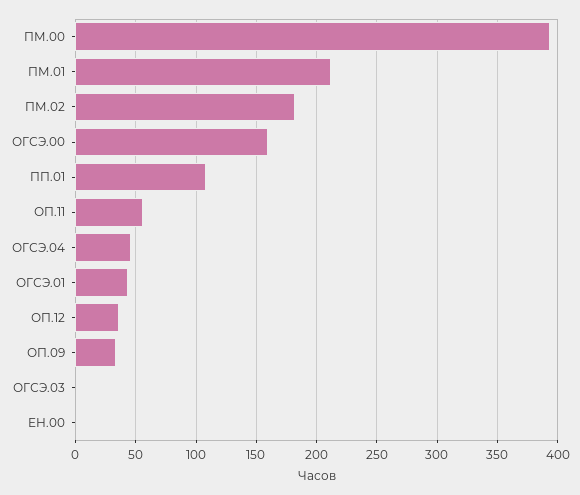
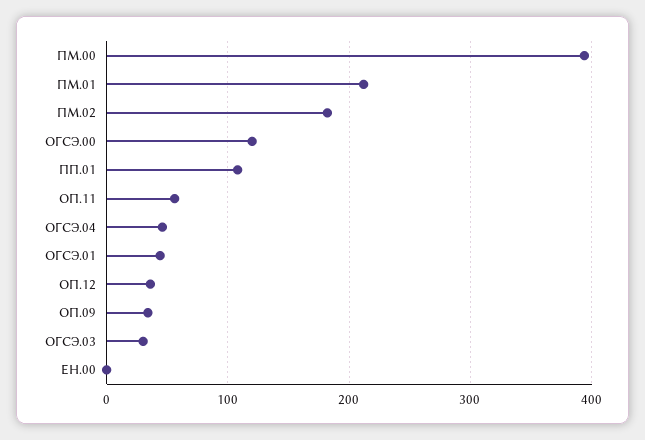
ОГСЭ.00: 160 -> 120
ОГСЭ.03: 0 -> 30

